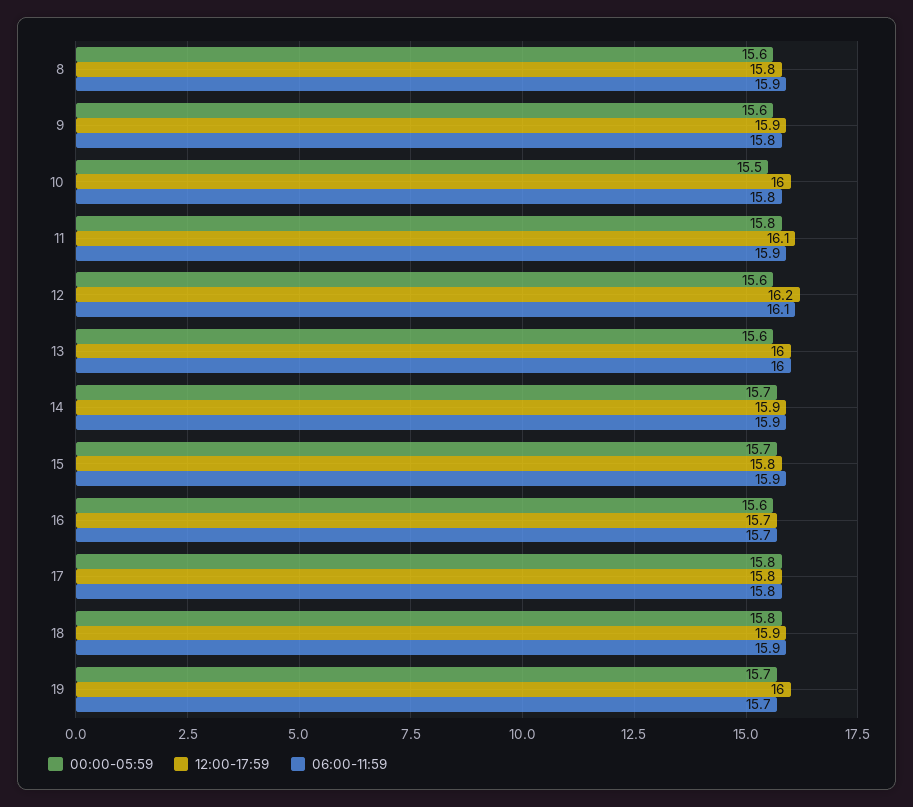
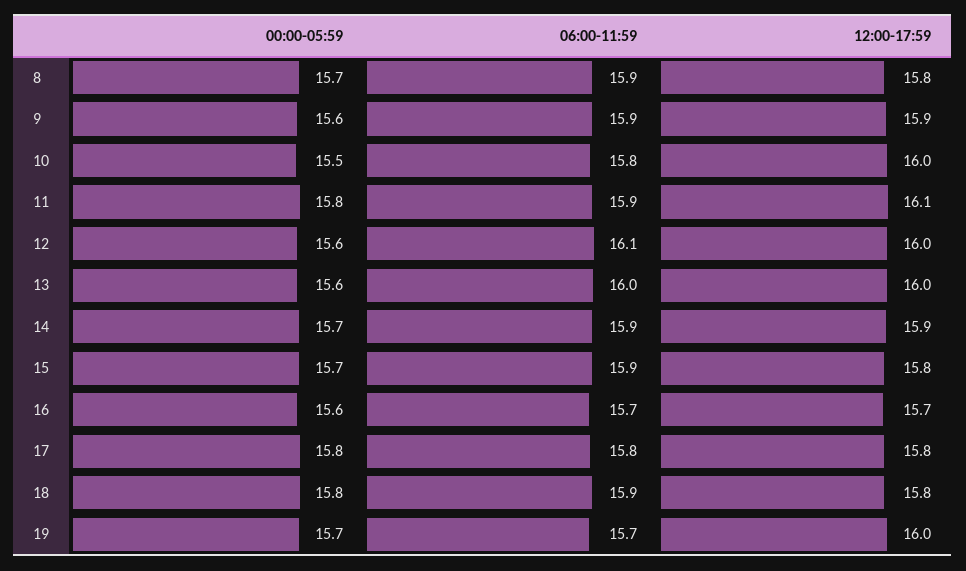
00:00-05:59, 8: 15.6 -> 15.7
06:00-11:59, 9: 15.8 -> 15.9
12:00-17:59, 12: 16.2 -> 16
12:00-17:59, 18: 15.9 -> 15.8

